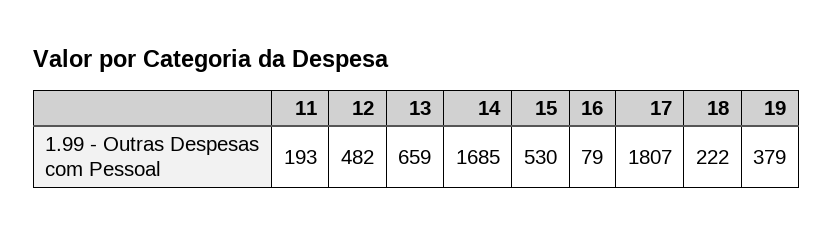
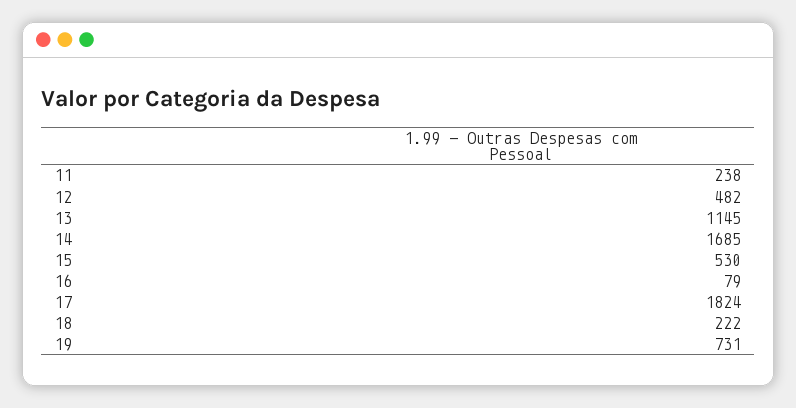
11: 193 -> 238
13: 659 -> 1145
17: 1807 -> 1824
19: 379 -> 731

